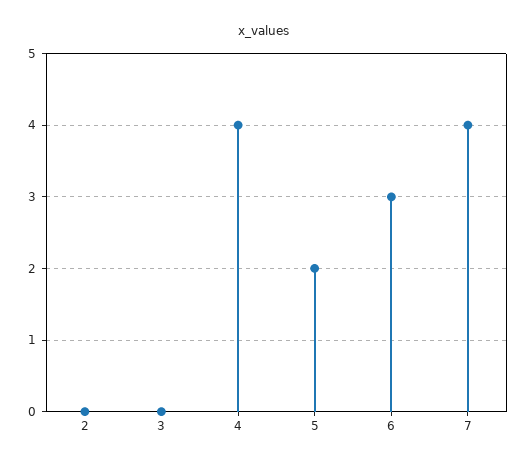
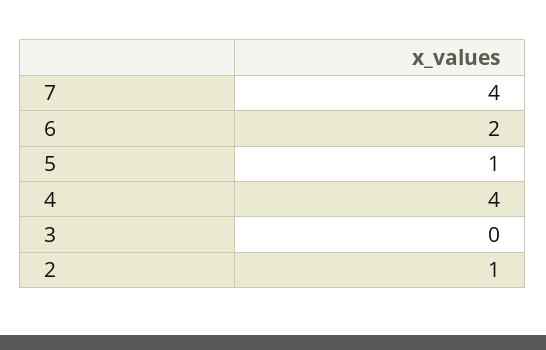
2: 0 -> 1
5: 2 -> 1
6: 3 -> 2

